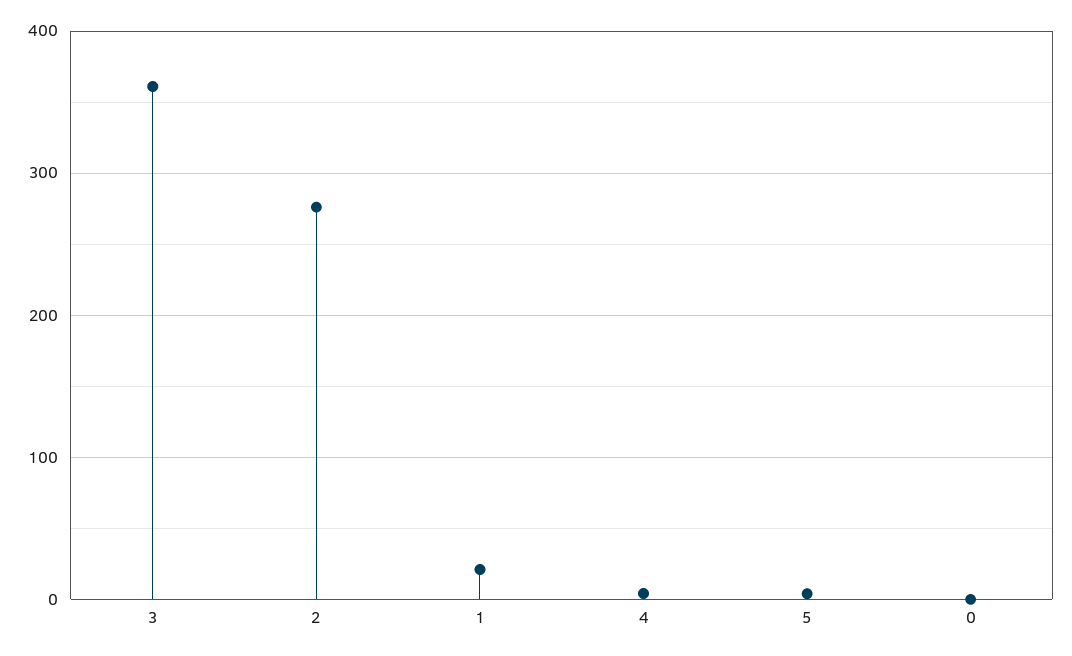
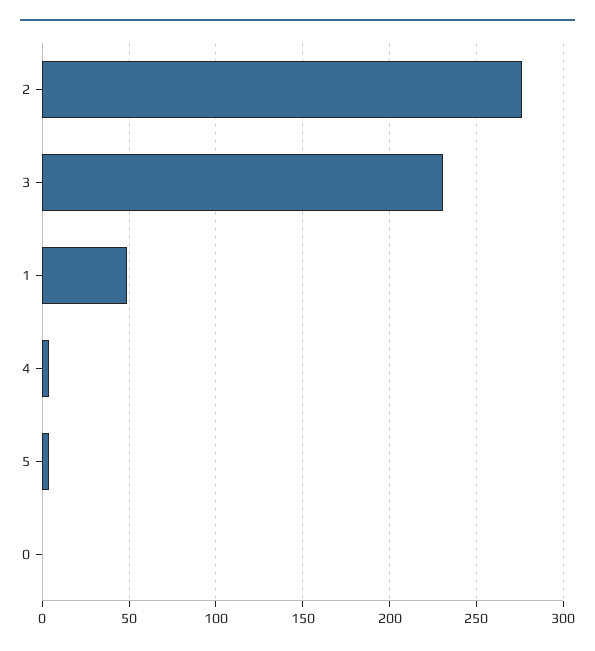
3: 360 -> 230
1: 20 -> 50

